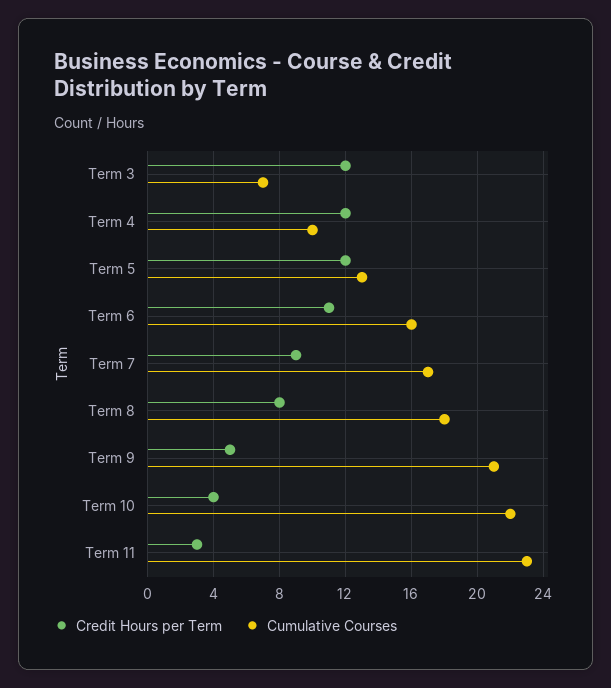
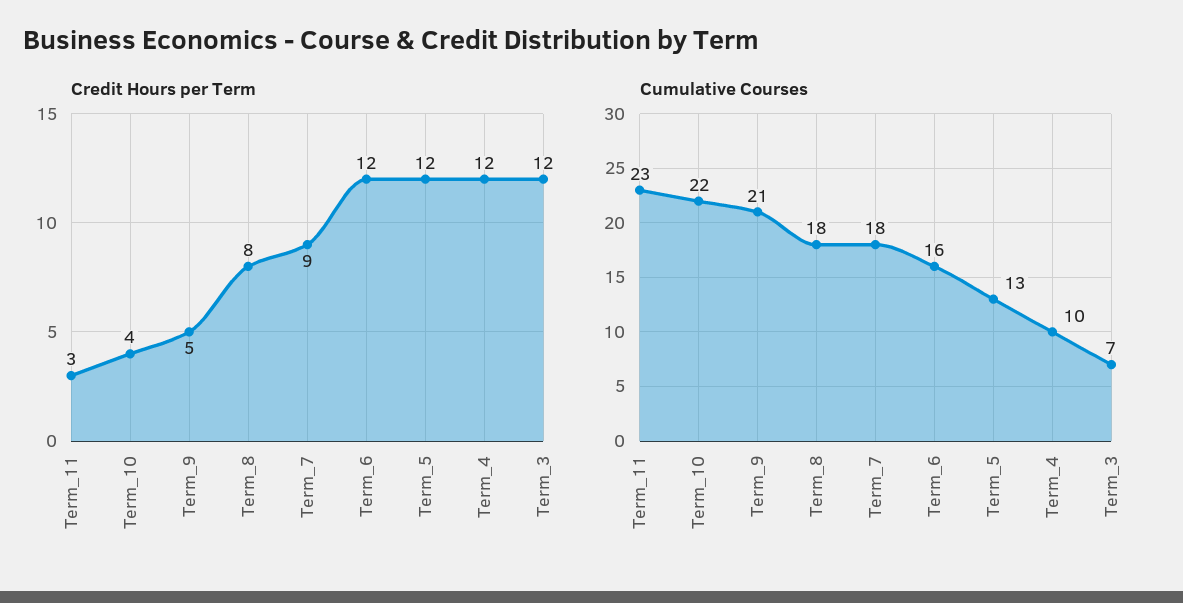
Credit Hours per Term, Term 6: 11 -> 12
Cumulative Courses, Term 7: 17 -> 18

